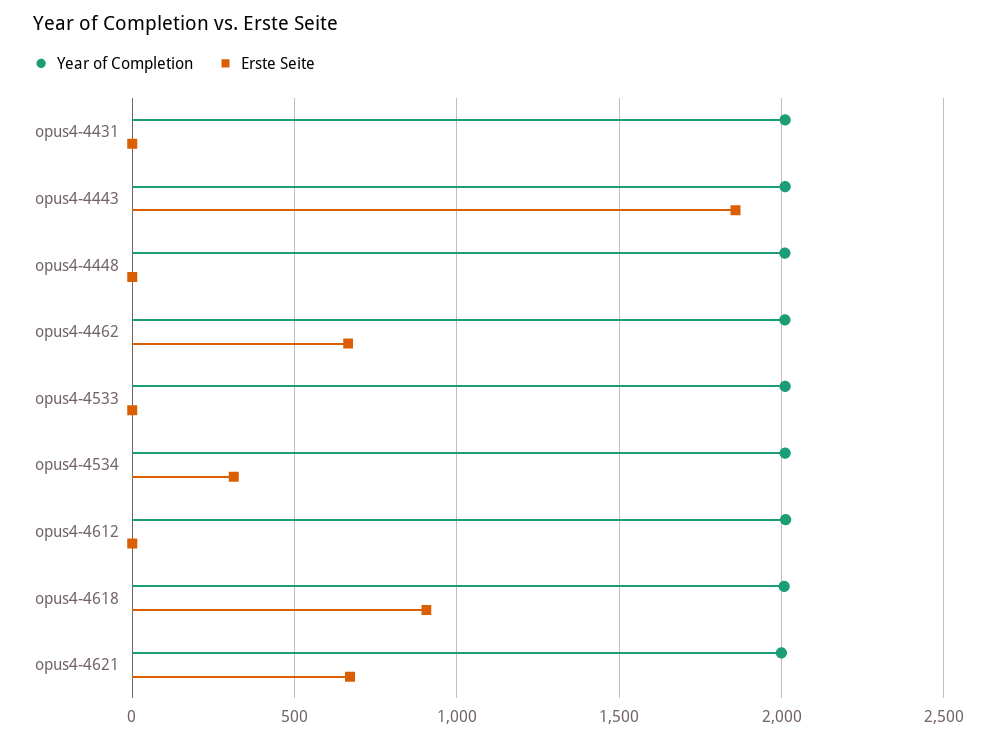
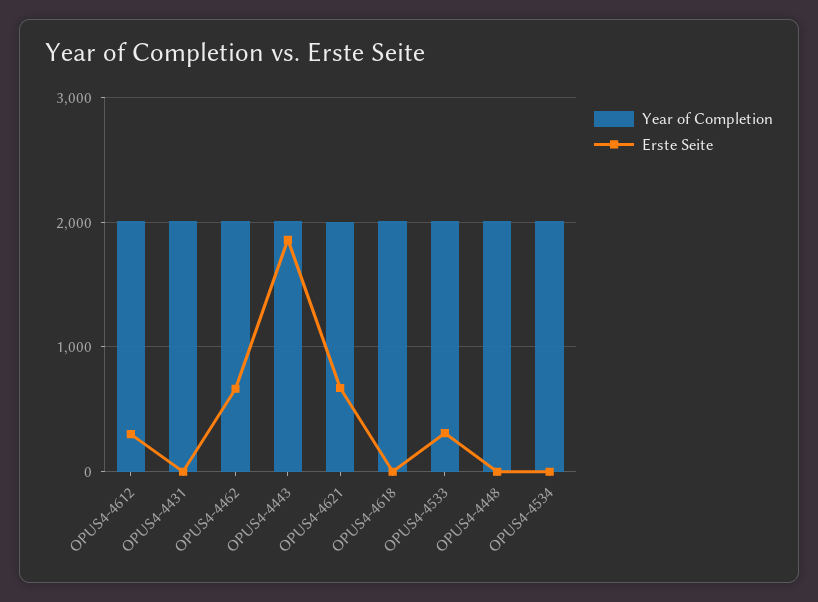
Erste Seite, opus4-4533: 0 -> 300
Erste Seite, opus4-4534: 300 -> 0
Erste Seite, opus4-4612: 0 -> 300
Erste Seite, opus4-4618: 900 -> 0

